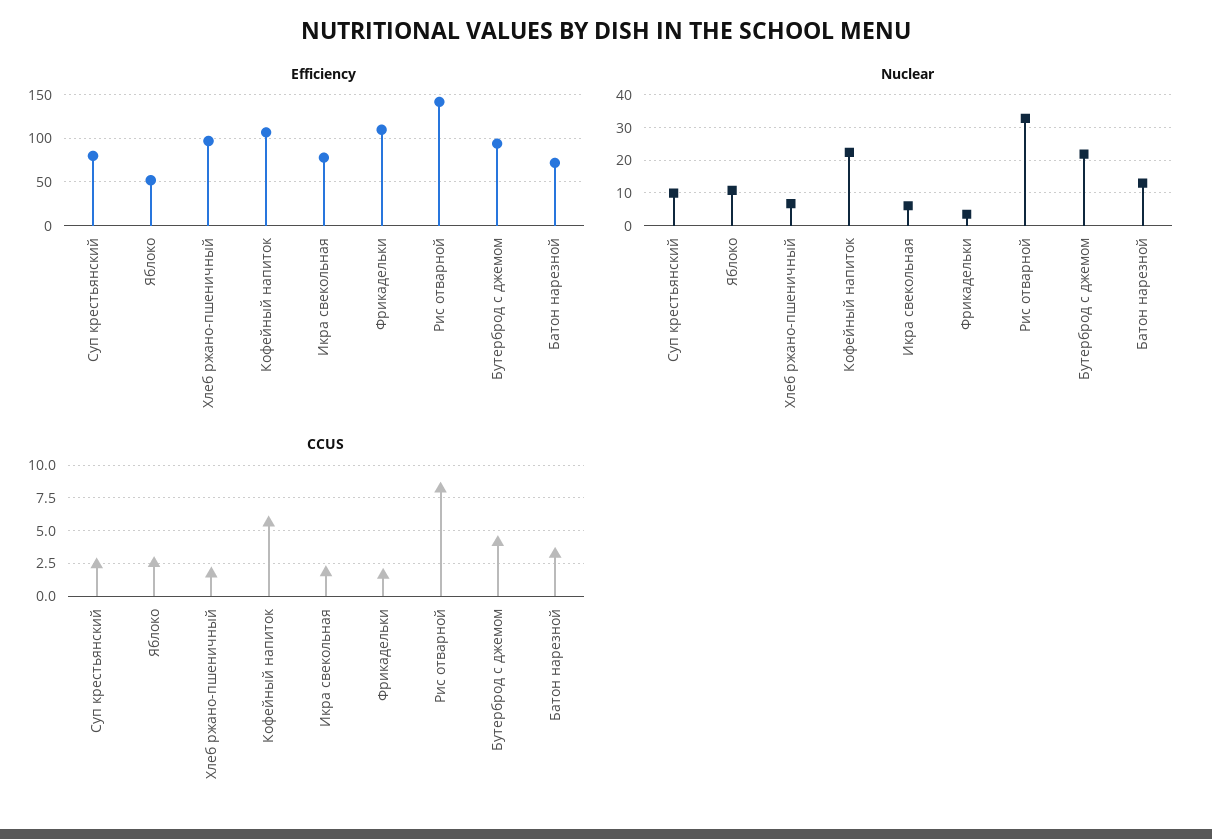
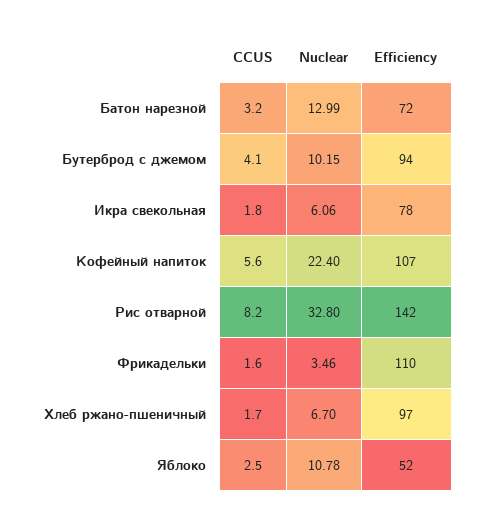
Efficiency, Суп крестьянский: 80 -> none
Nuclear, Суп крестьянский: 10 -> none
Nuclear, Бутерброд с джемом: 22 -> 10.15
CCUS, Суп крестьянский: 2.5 -> none

